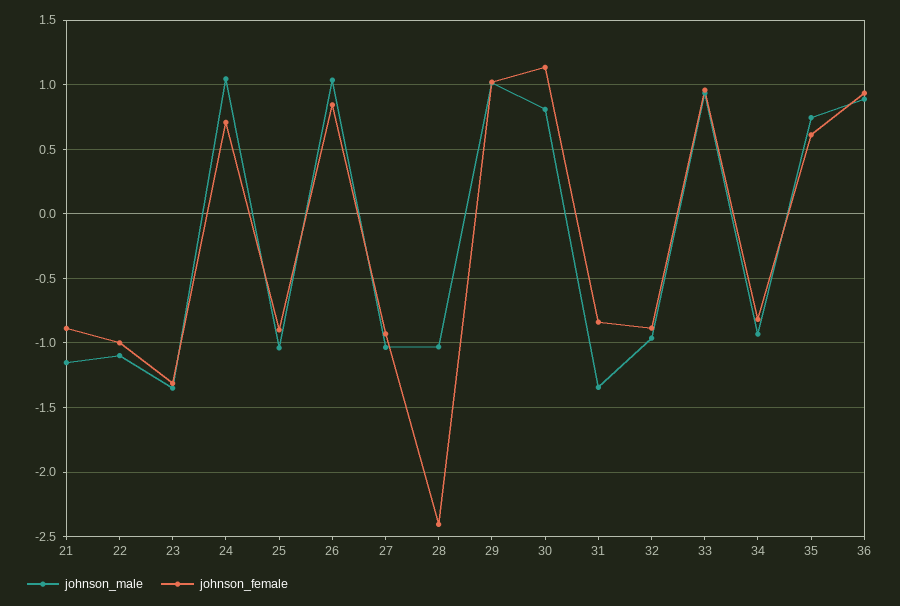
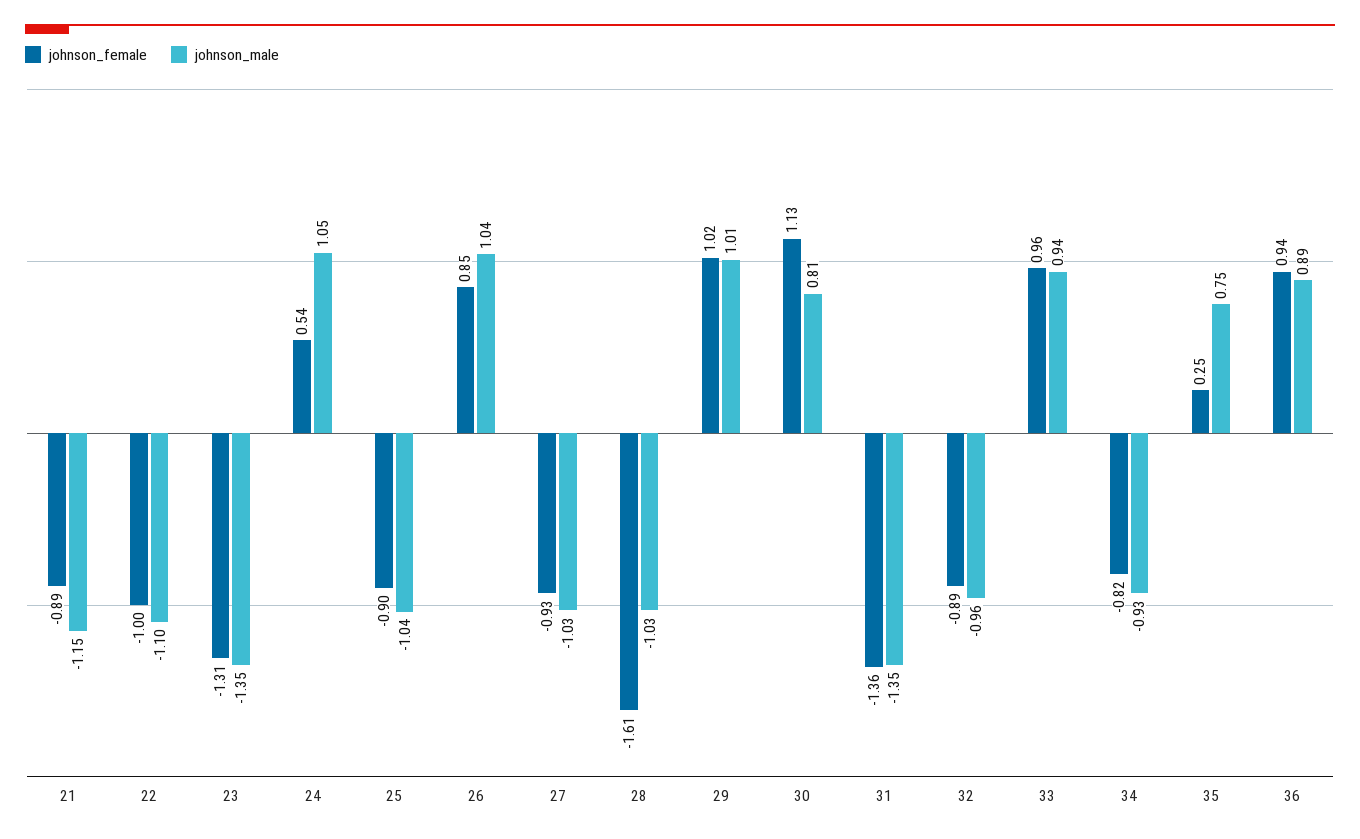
johnson_female, 24: 0.7 -> 0.54
johnson_female, 28: -2.4 -> -1.61
johnson_female, 31: -0.85 -> -1.36
johnson_female, 35: 0.6 -> 0.25

